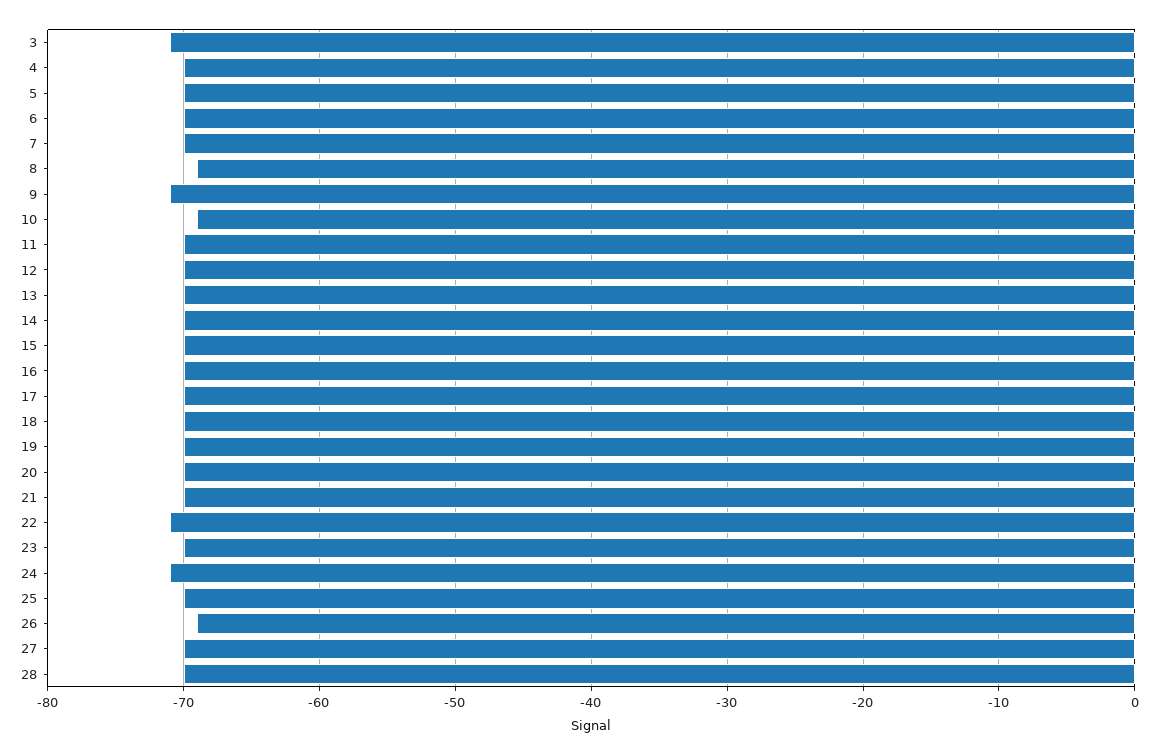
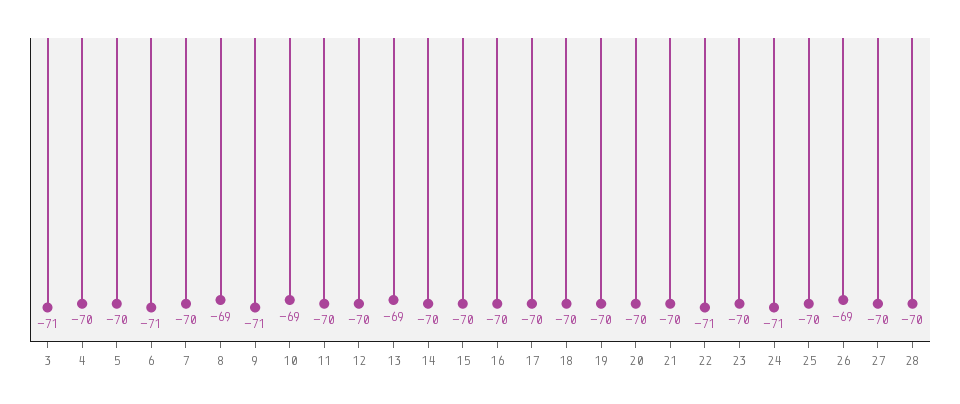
6: -70 -> -71
13: -70 -> -69

